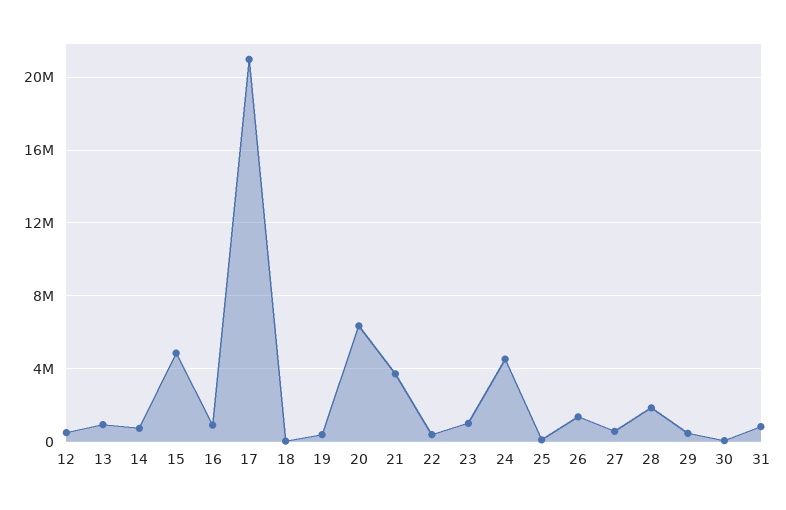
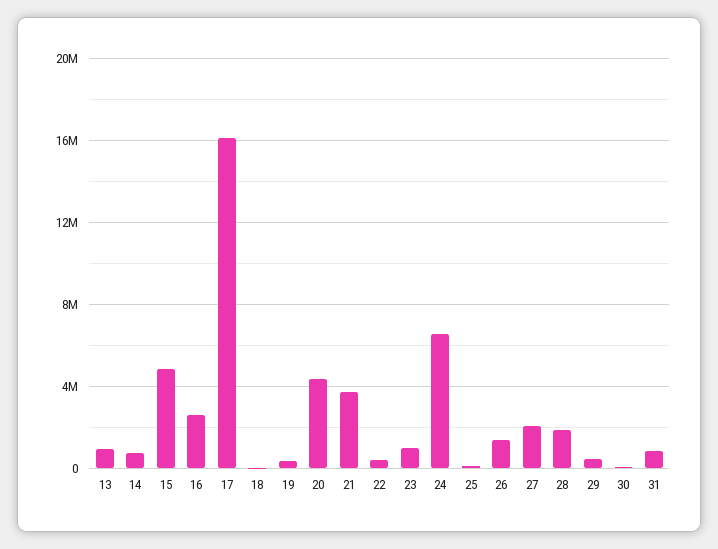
12: 500000 -> none
16: 1000000 -> 2500000
17: 21000000 -> 16000000
20: 6500000 -> 4500000
24: 4500000 -> 6500000
27: 500000 -> 2000000

